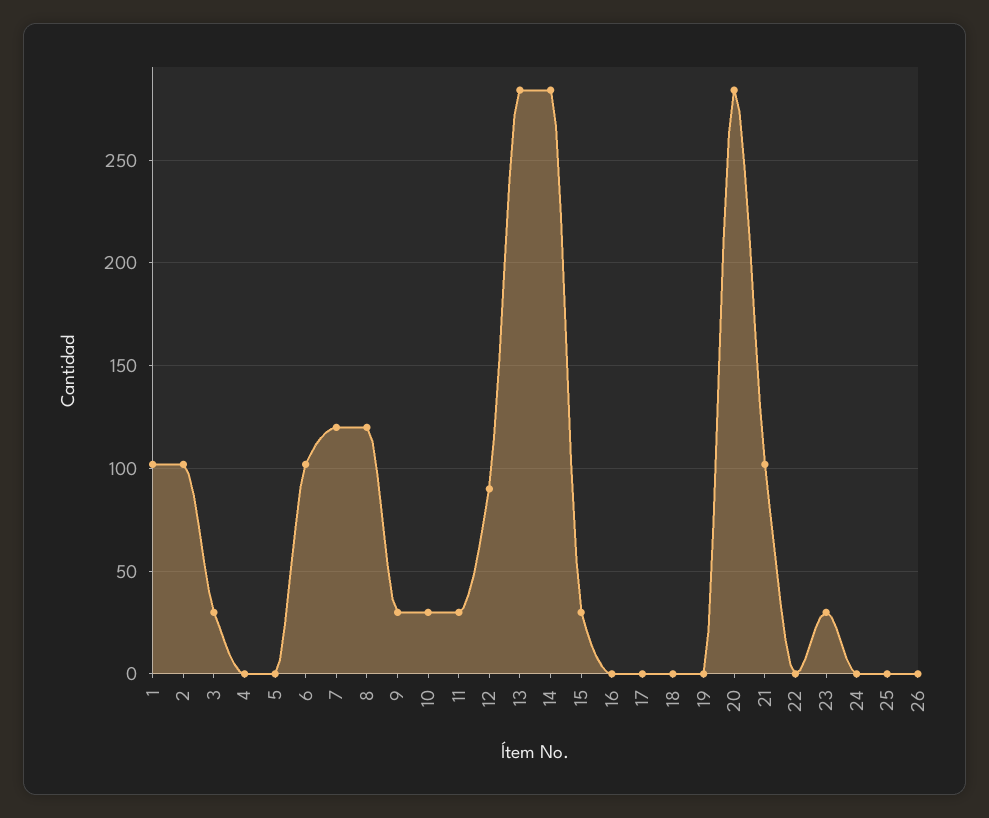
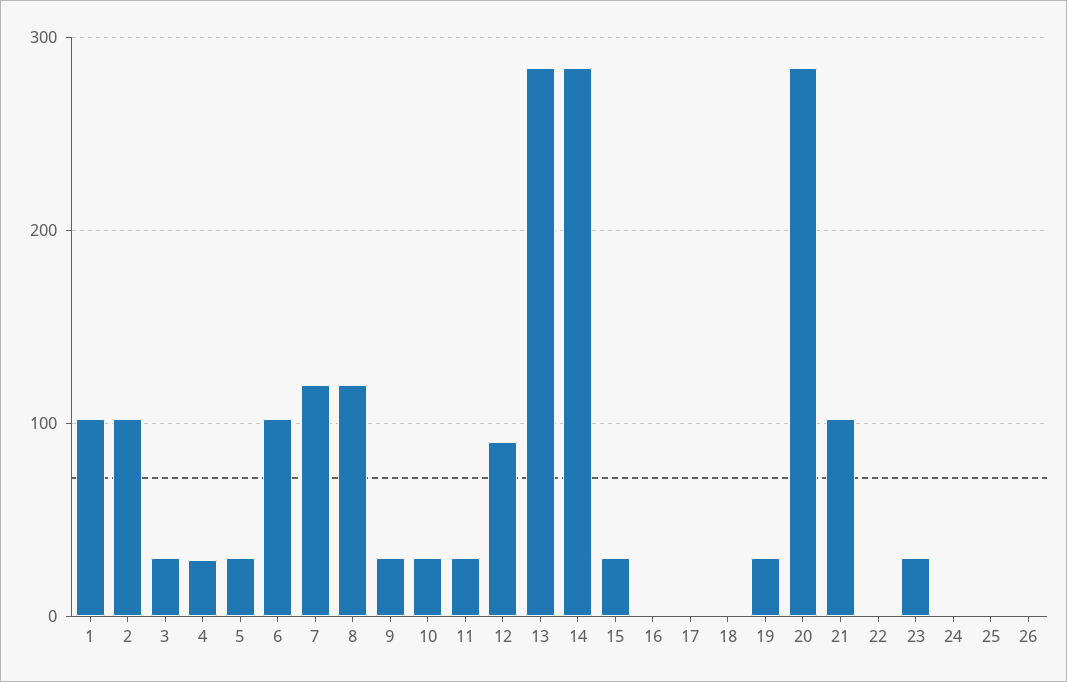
4: 0 -> 30
5: 0 -> 30
19: 0 -> 30

